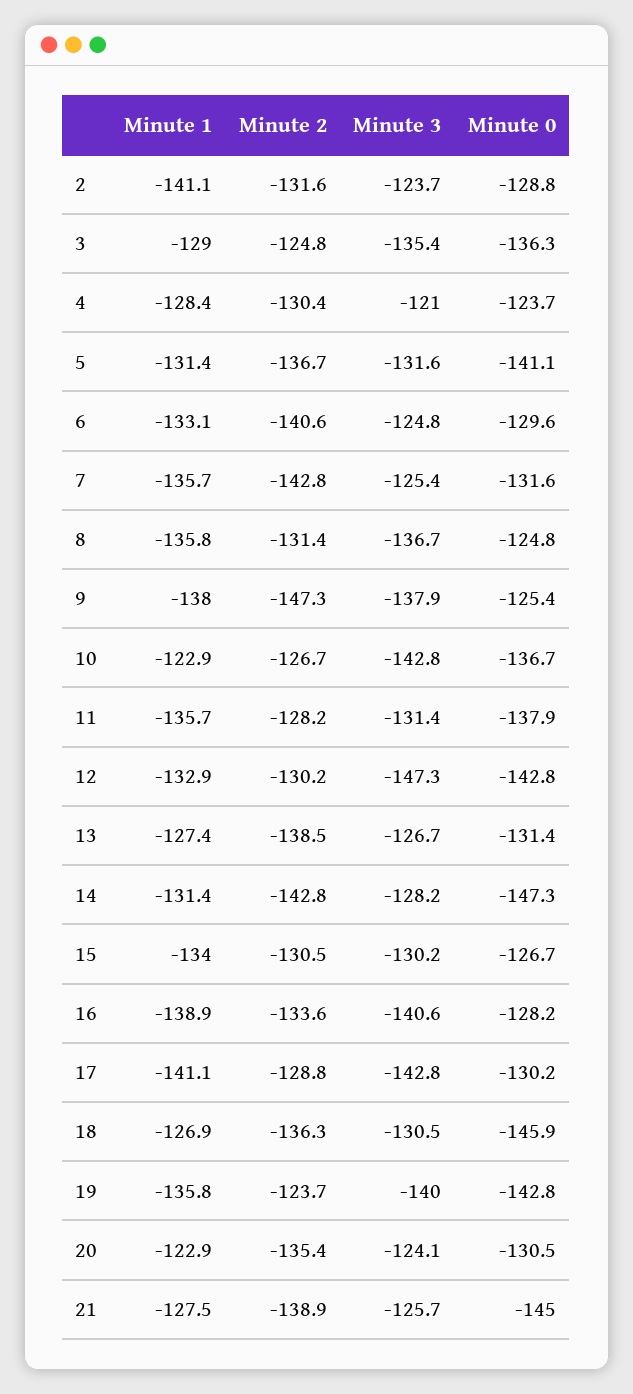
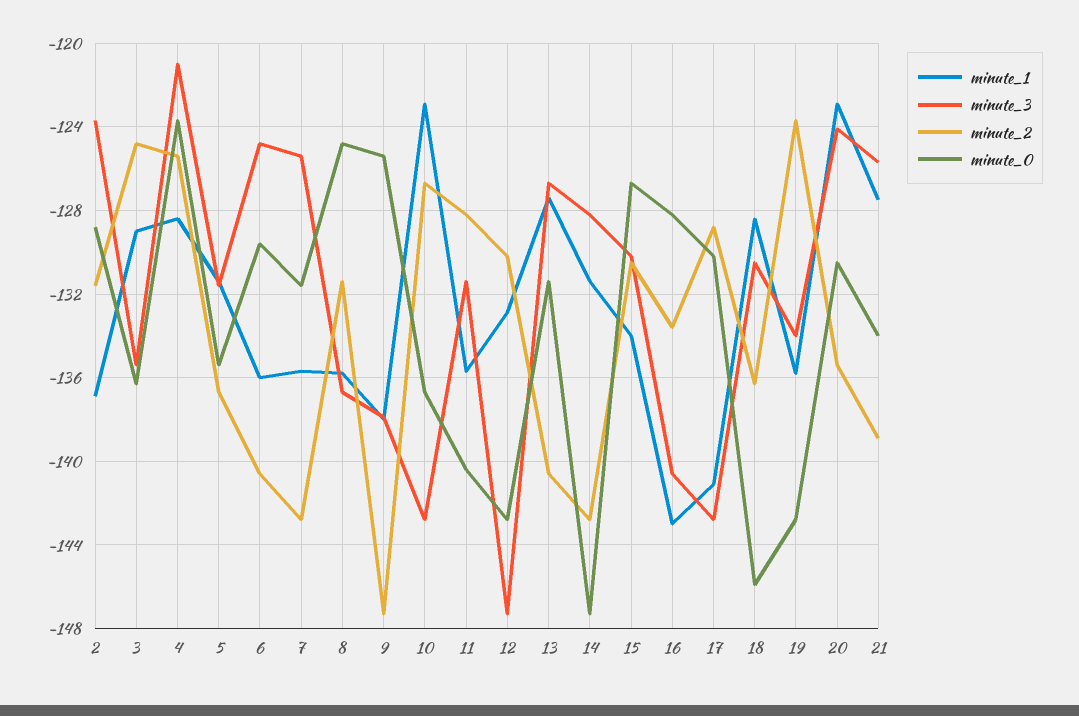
Minute 1, 2: -141.1 -> -137
Minute 2, 4: -130.4 -> -125.5
Minute 0, 5: -141.1 -> -135.5
Minute 1, 6: -133.1 -> -136
Minute 0, 11: -137.9 -> -140.5
Minute 2, 13: -138.5 -> -140.5
Minute 1, 16: -138.9 -> -143
Minute 1, 18: -126.9 -> -128.5
Minute 3, 19: -140 -> -134
Minute 0, 21: -145 -> -134

